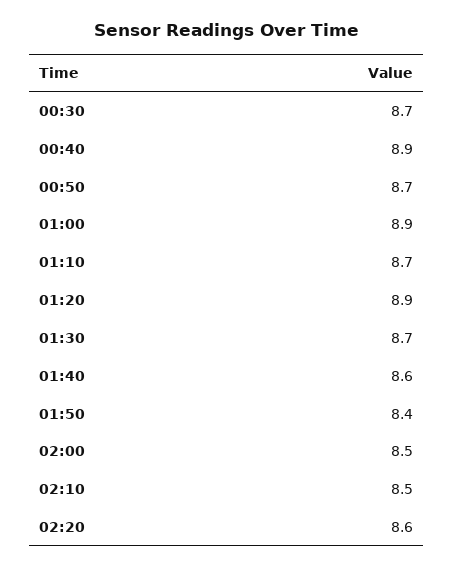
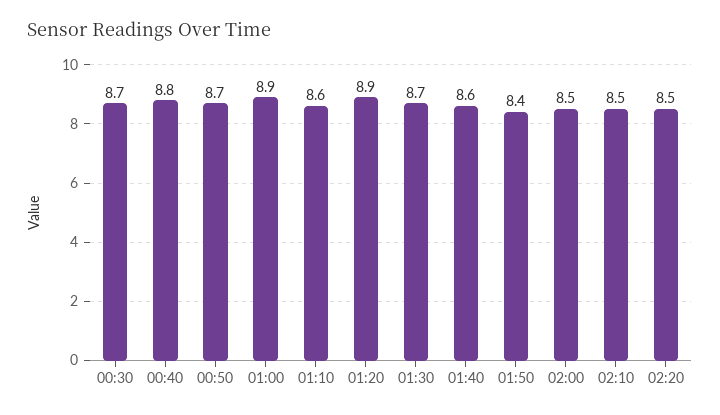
00:40: 8.9 -> 8.8
01:10: 8.7 -> 8.6
02:20: 8.6 -> 8.5

